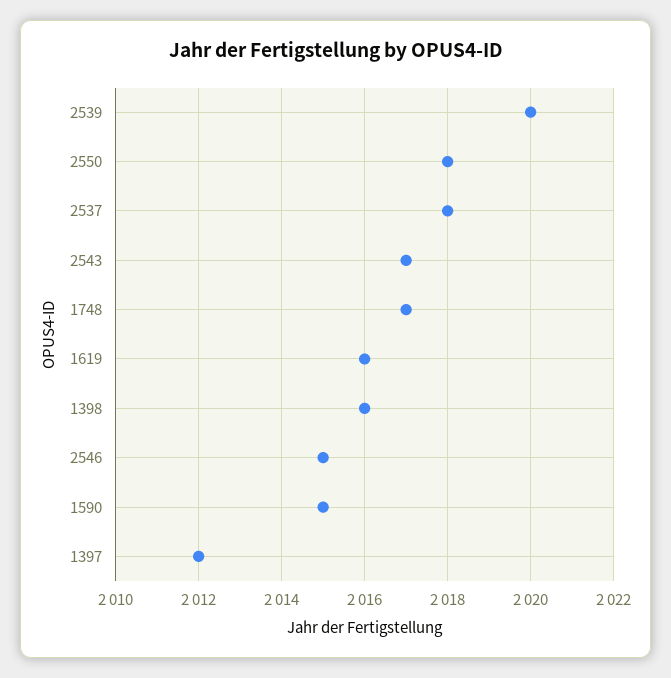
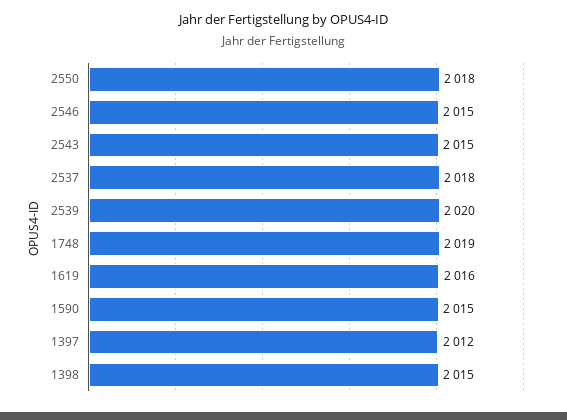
2543: 2017 -> 2015
1748: 2017 -> 2019
1398: 2016 -> 2015

